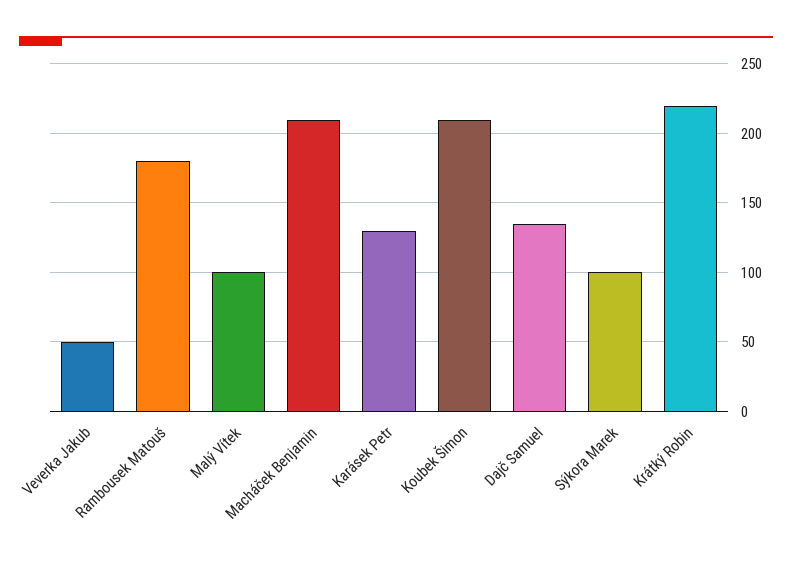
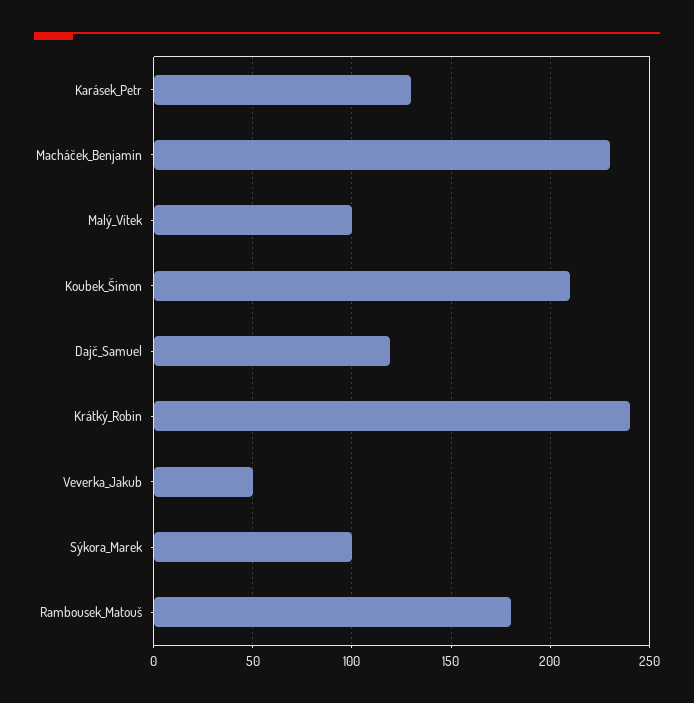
Macháček Benjamin: 210 -> 230
Dajč Samuel: 135 -> 120
Krátký Robin: 220 -> 240

